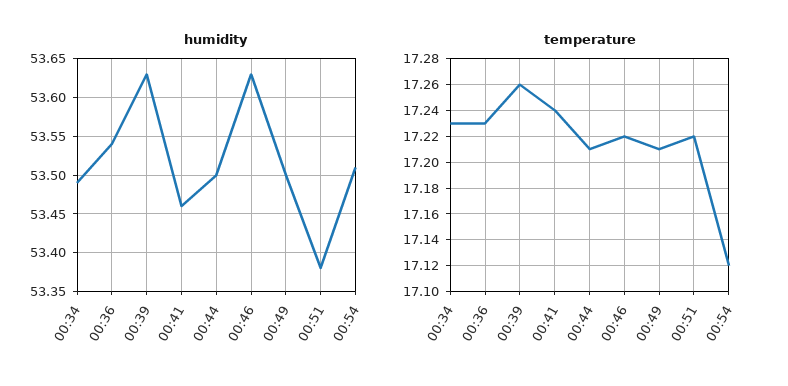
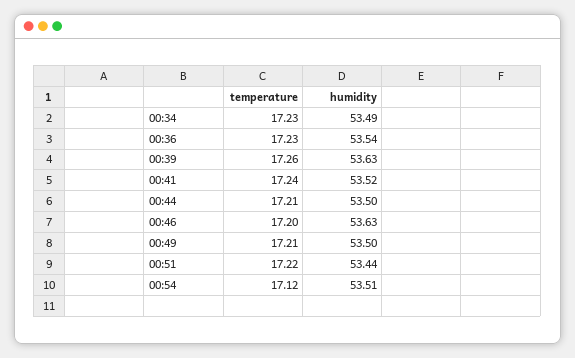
humidity, 00:41: 53.46 -> 53.52
humidity, 00:51: 53.38 -> 53.44
temperature, 00:46: 17.22 -> 17.2

